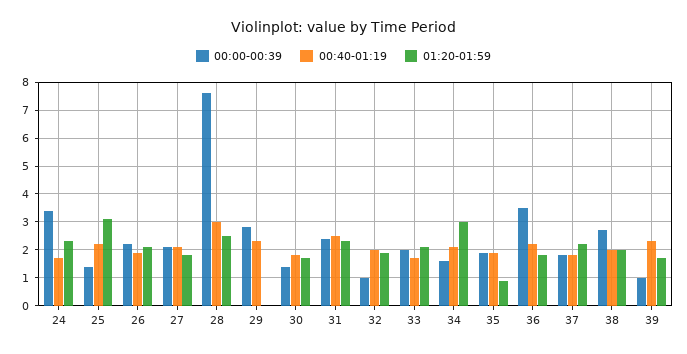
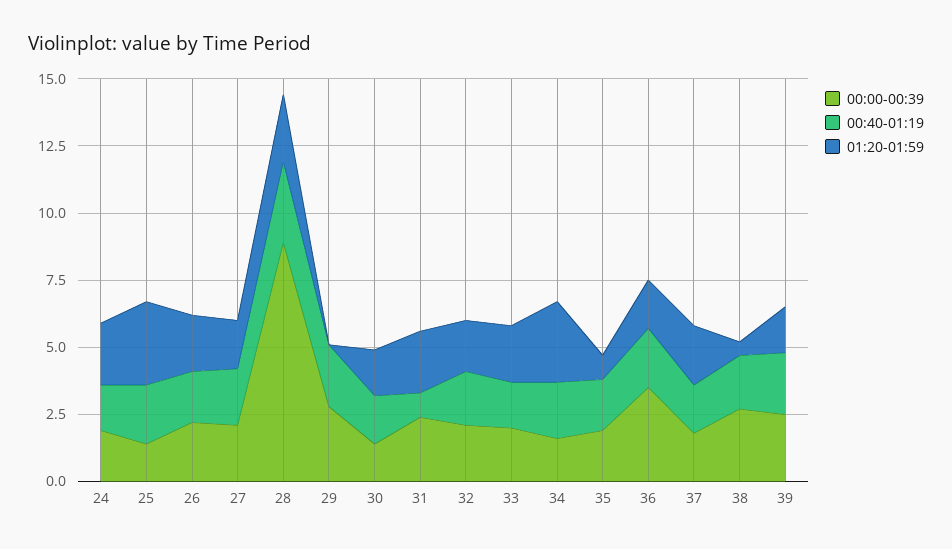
00:00-00:39, 24: 3.5 -> 2
00:00-00:39, 28: 7.5 -> 9
00:40-01:19, 31: 2.5 -> 1
00:00-00:39, 32: 1 -> 2
01:20-01:59, 38: 2 -> 0.5
00:00-00:39, 39: 1 -> 2.5

